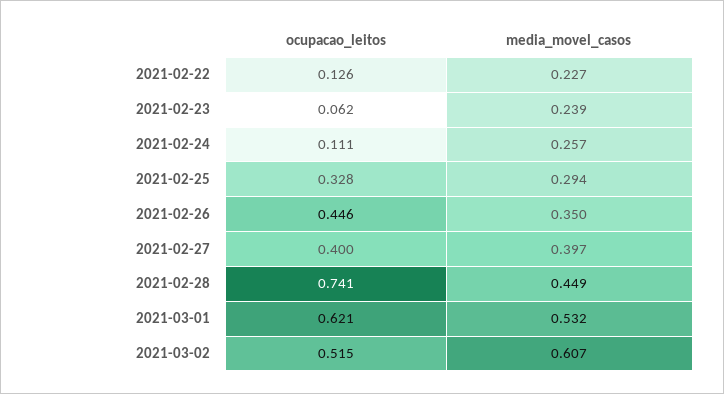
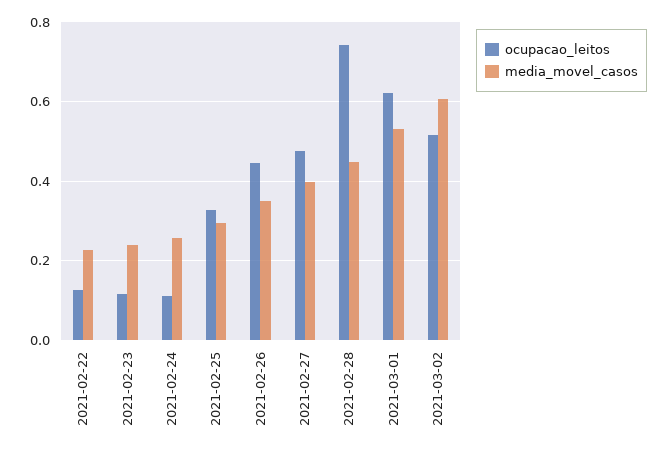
ocupacao_leitos, 2021-02-23: 0.062 -> 0.12
ocupacao_leitos, 2021-02-27: 0.4 -> 0.48

